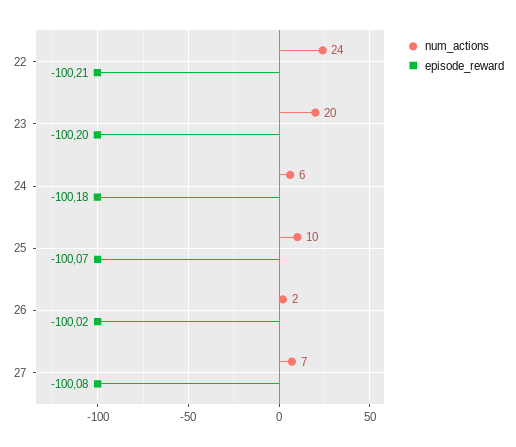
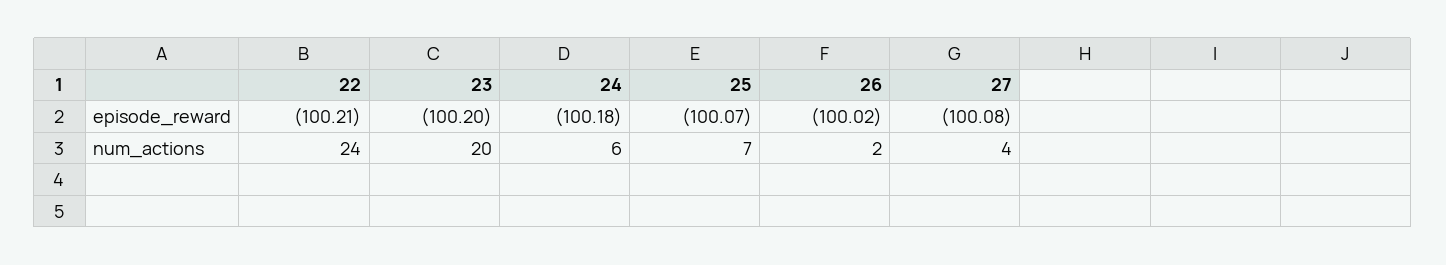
num_actions, 25: 10 -> 7
num_actions, 27: 7 -> 4

